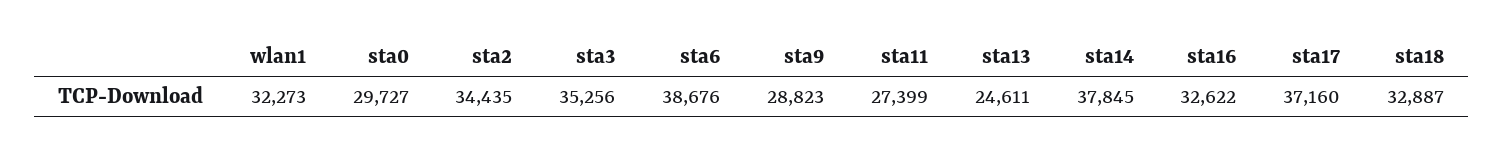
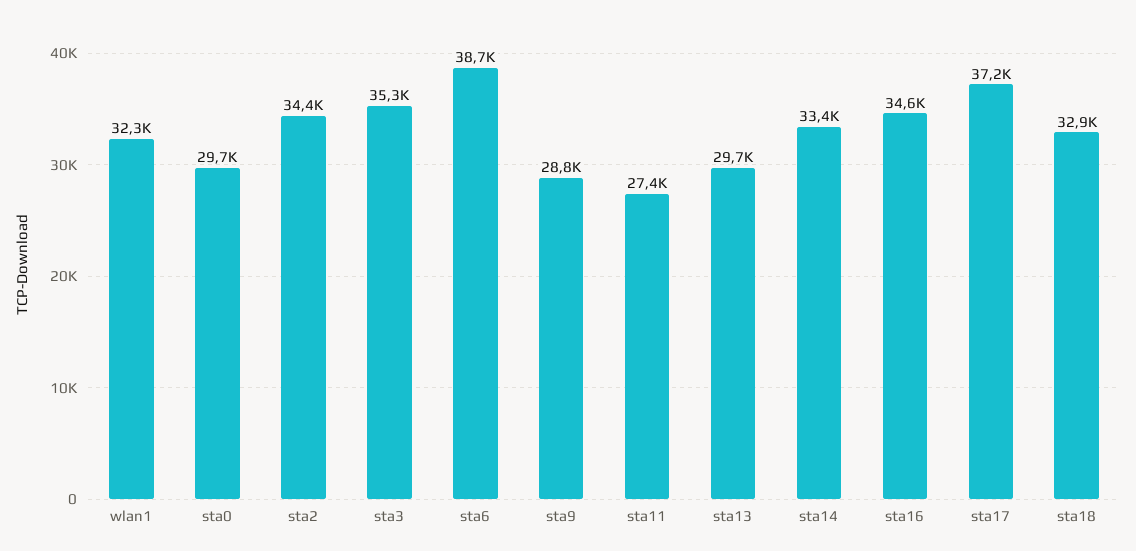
sta13: 24611 -> 29700
sta14: 37845 -> 33400
sta16: 32622 -> 34600

